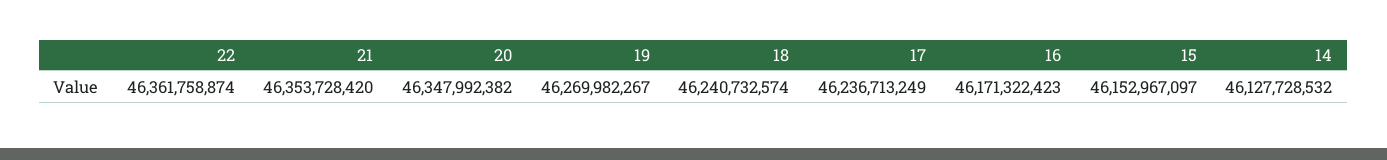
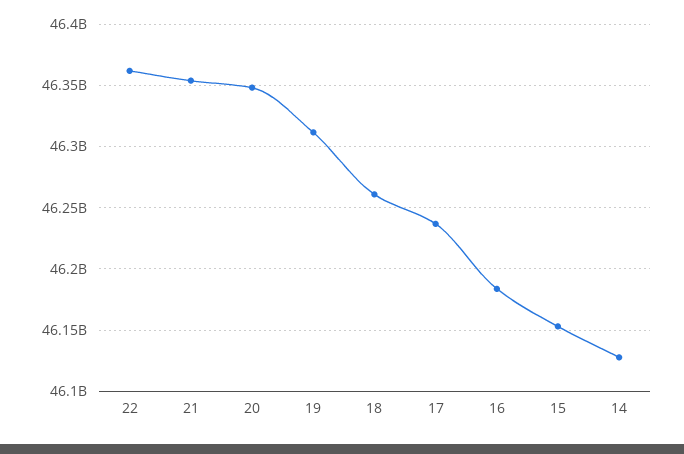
19: 46269982267 -> 46310000000
18: 46240732574 -> 46260000000
16: 46171322423 -> 46185000000

